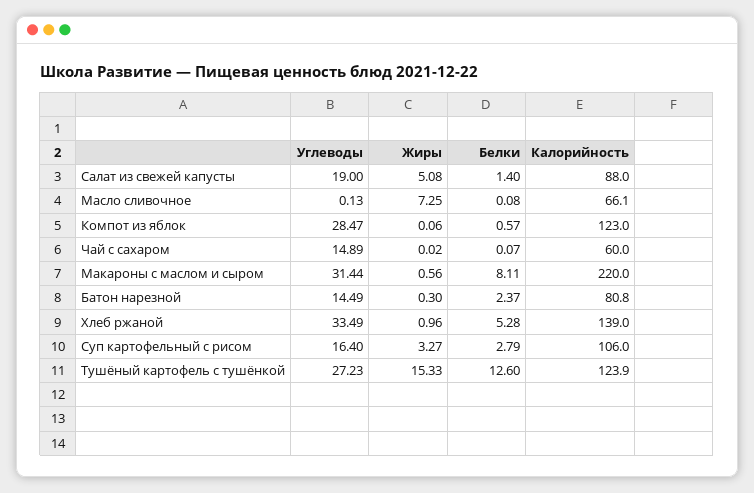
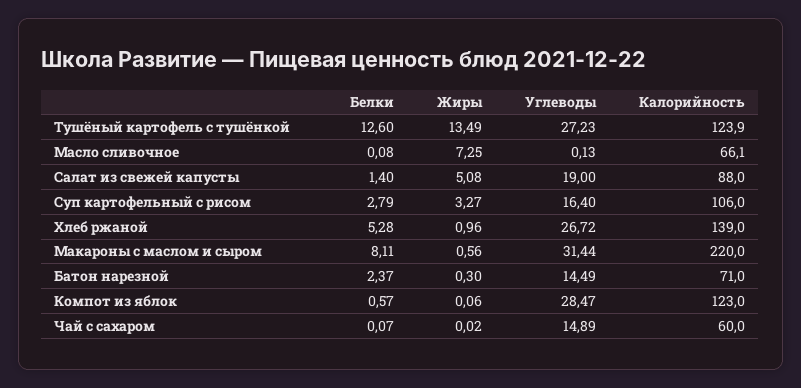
Калорийность, Батон нарезной: 80.8 -> 71
Углеводы, Хлеб ржаной: 33.49 -> 26.72
Жиры, Тушёный картофель с тушёнкой: 15.33 -> 13.49

